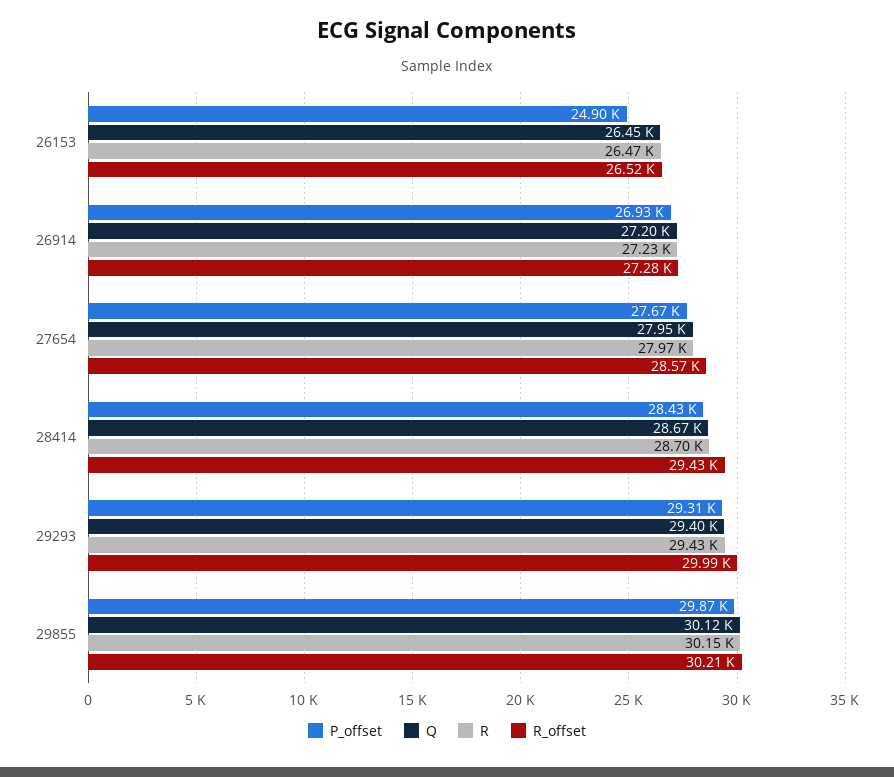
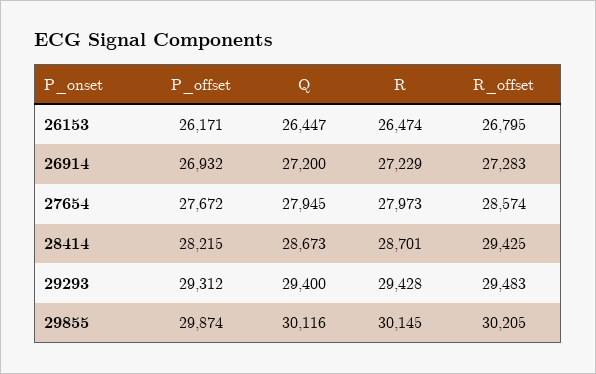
P_offset, 26153: 24900 -> 26171
R_offset, 26153: 26520 -> 26795
P_offset, 28414: 28430 -> 28215
R_offset, 29293: 29990 -> 29483

